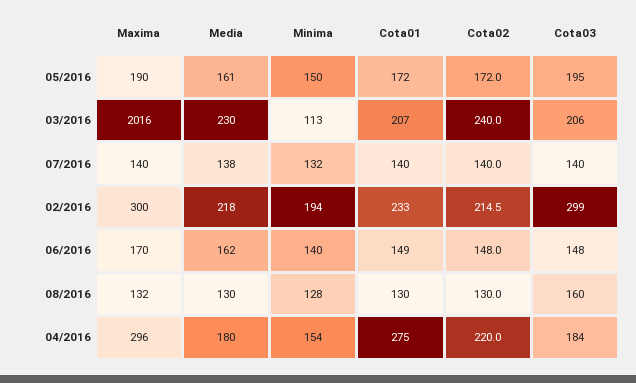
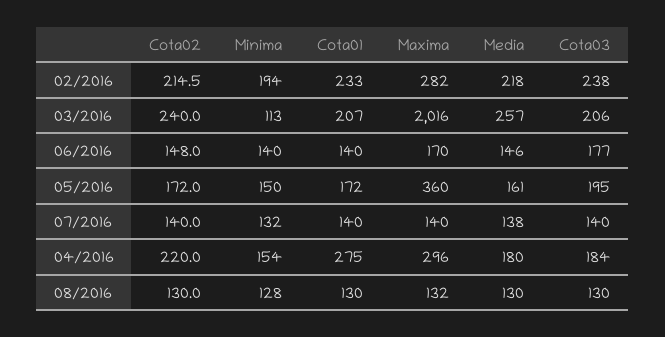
Maxima, 05/2016: 190 -> 360
Media, 03/2016: 230 -> 257
Maxima, 02/2016: 300 -> 282
Cota03, 02/2016: 299 -> 238
Media, 06/2016: 162 -> 146
Cota01, 06/2016: 149 -> 140
Cota03, 06/2016: 148 -> 177
Cota03, 08/2016: 160 -> 130

